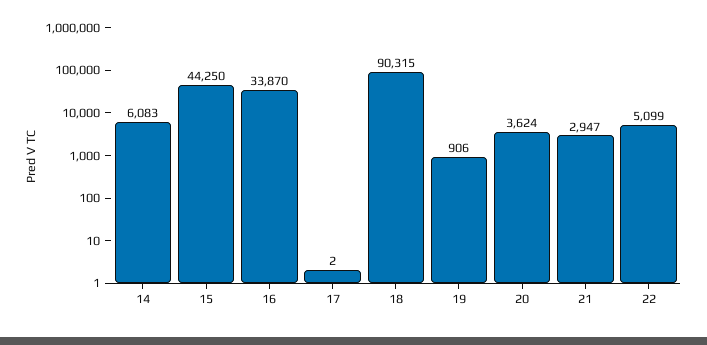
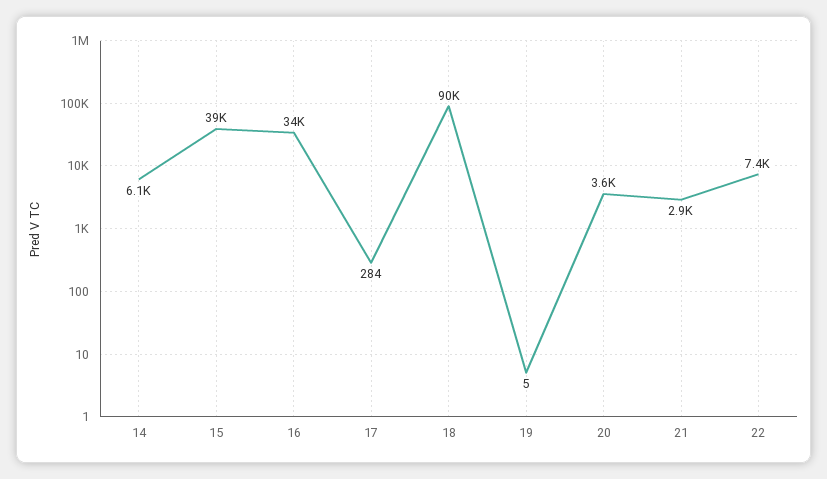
15: 44250 -> 39000
17: 2 -> 284
19: 906 -> 5
22: 5099 -> 7400

